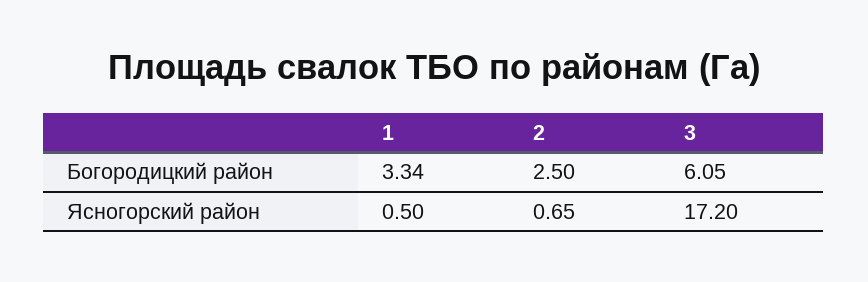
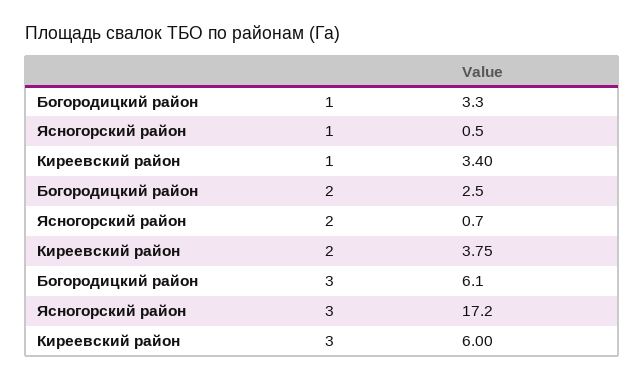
1, Киреевский район: none -> 3.4
2, Киреевский район: none -> 3.75
3, Киреевский район: none -> 6

